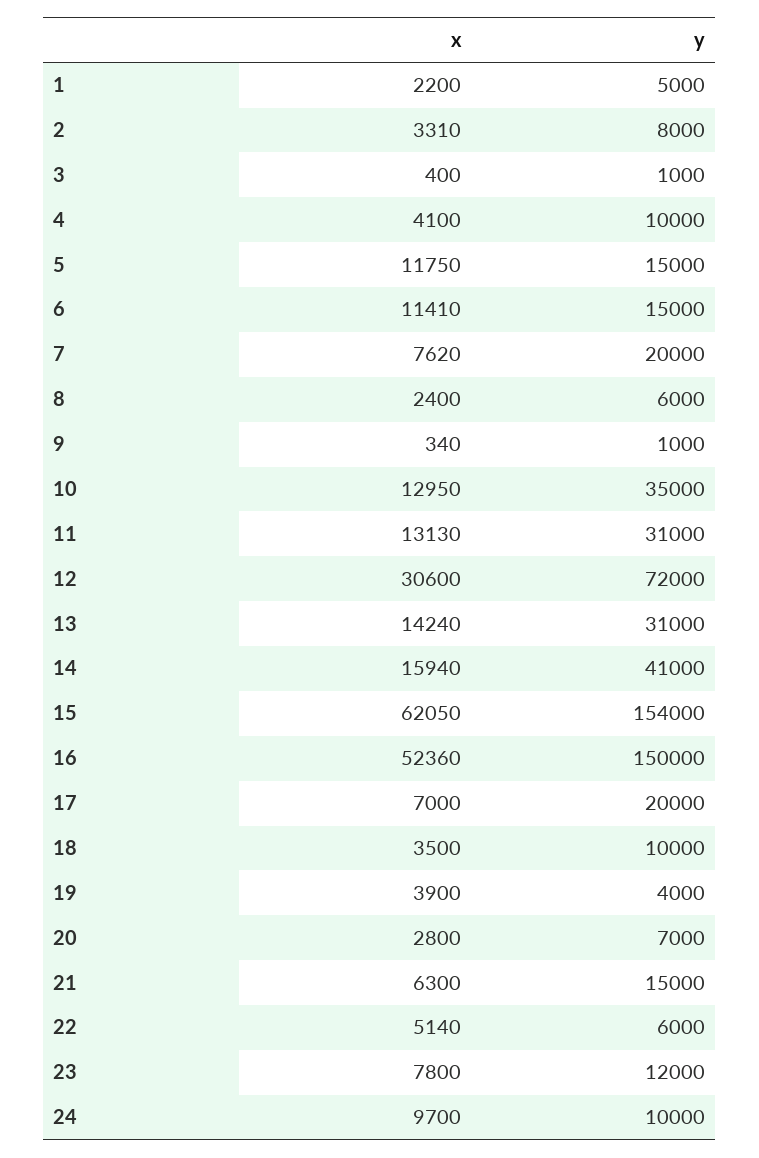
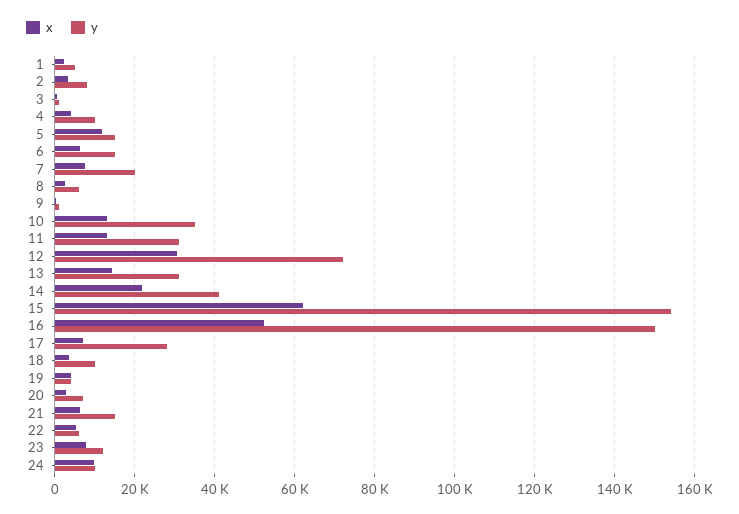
x, 6: 11410 -> 6000
x, 14: 15940 -> 22000
y, 17: 20000 -> 28000

